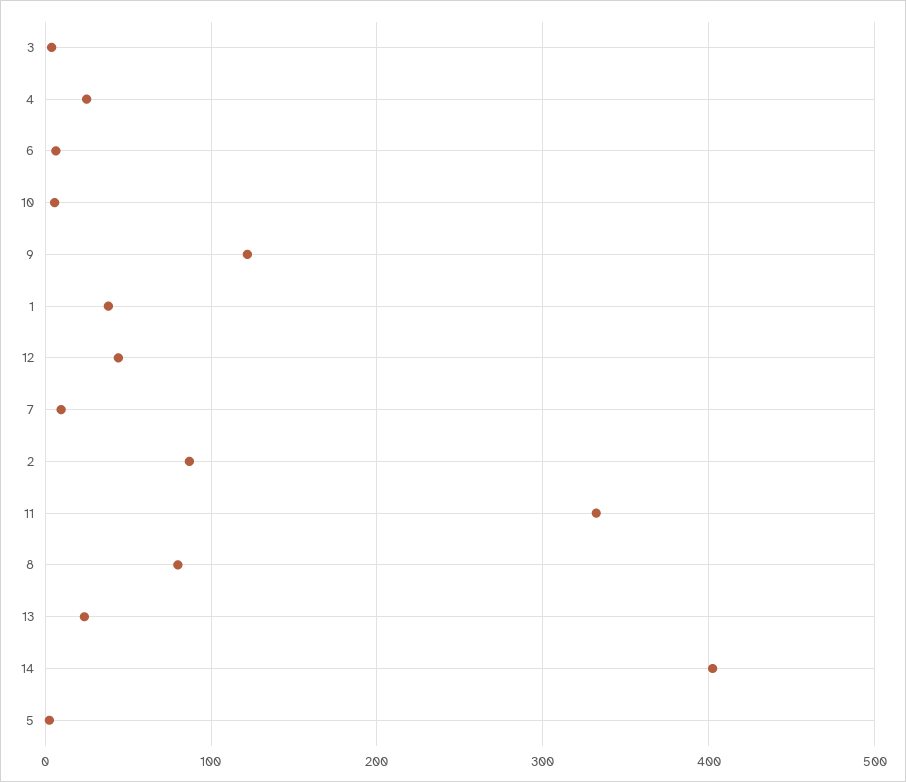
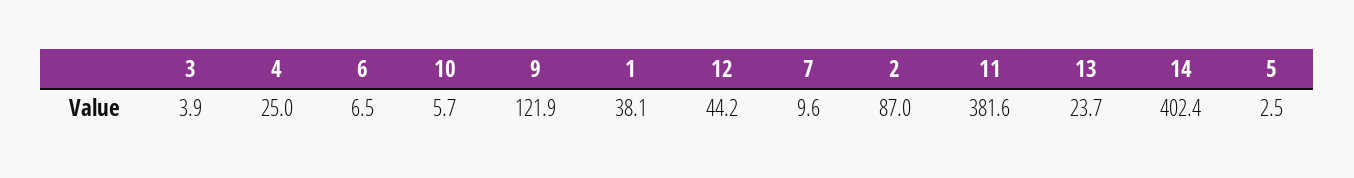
11: 330 -> 381.6
8: 80 -> none

